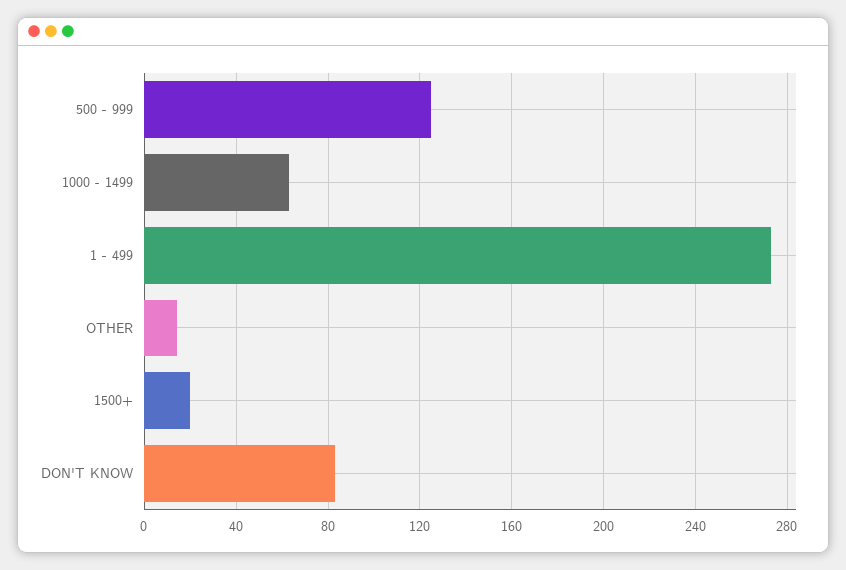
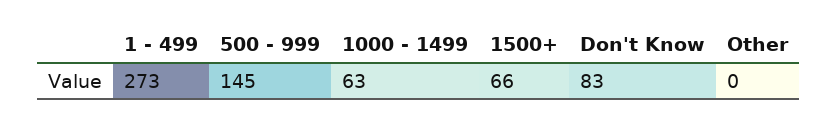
500 - 999: 125 -> 145
OTHER: 15 -> 0
1500+: 20 -> 66

